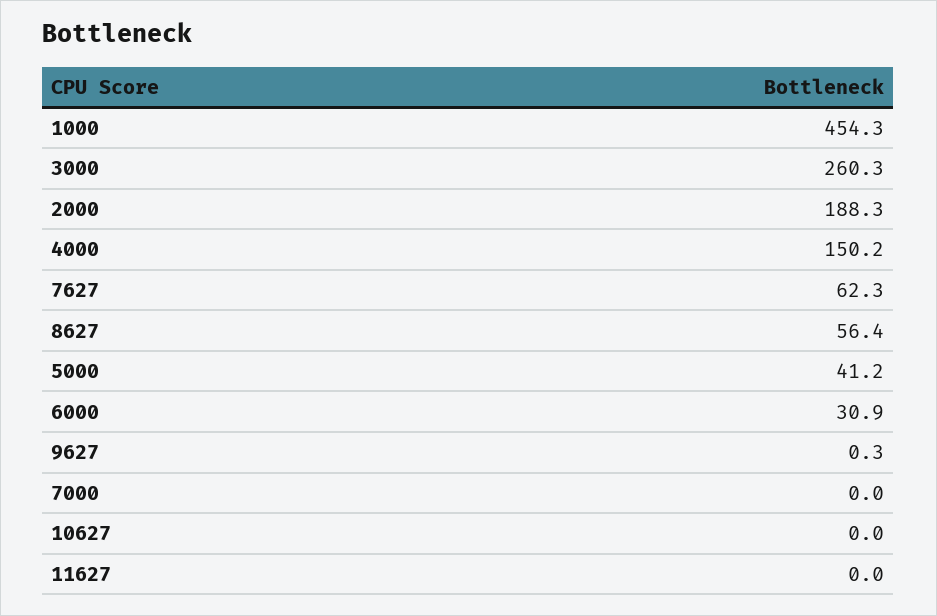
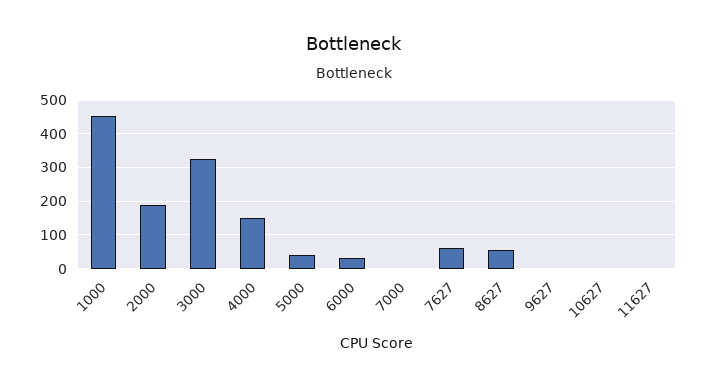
3000: 260.3 -> 320

